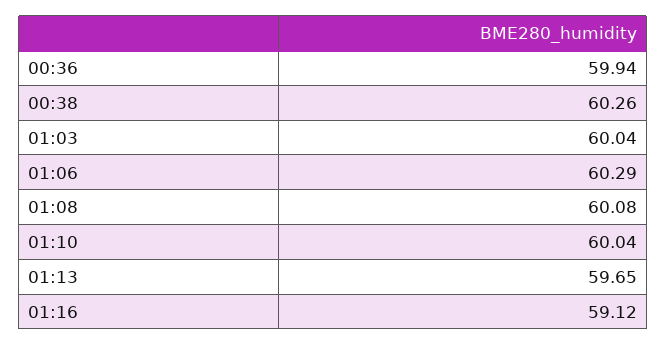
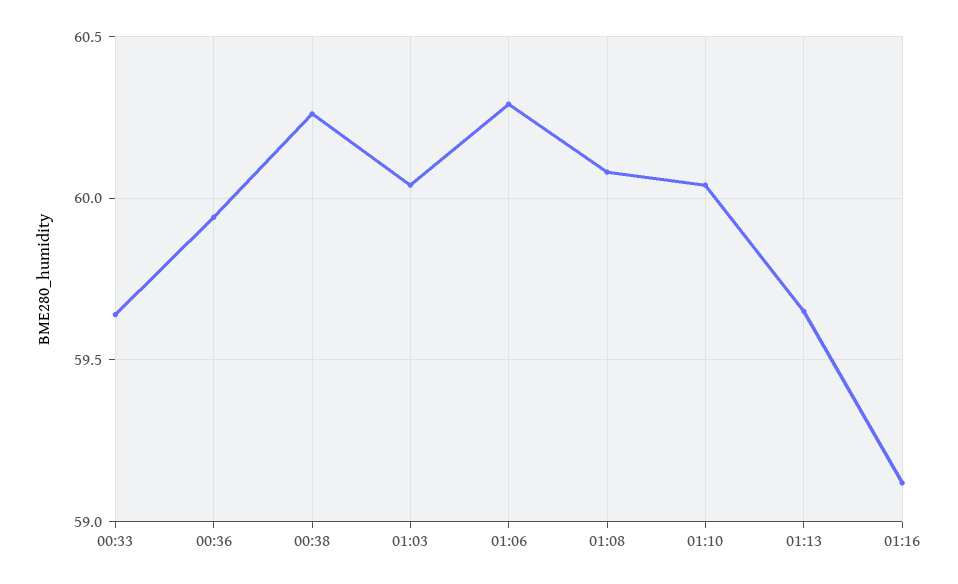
00:33: none -> 59.65

